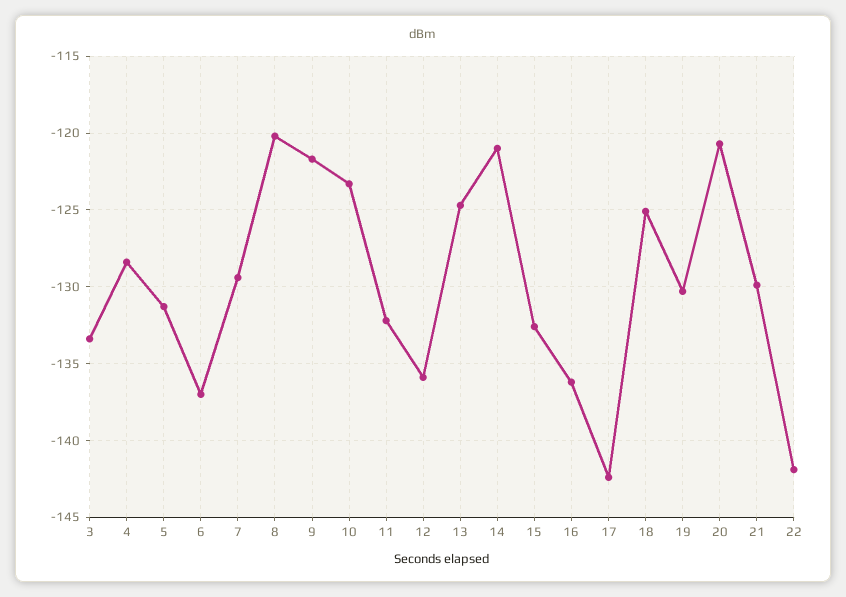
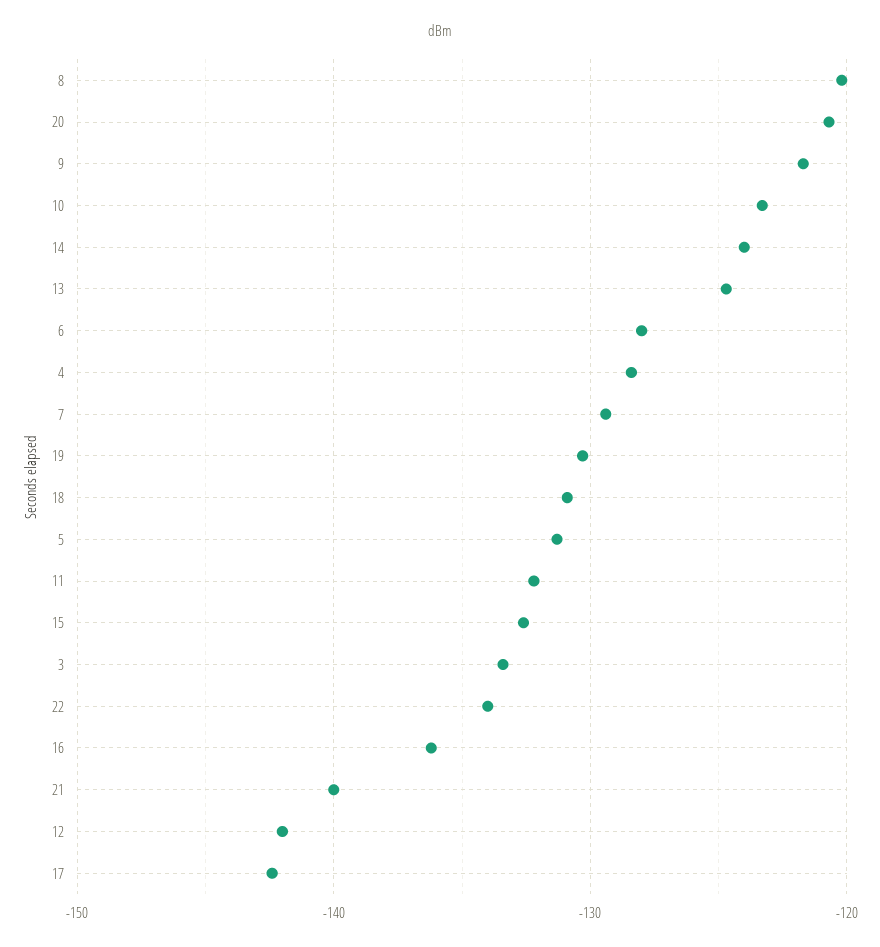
6: -137 -> -128
12: -136 -> -142
14: -121 -> -124
18: -125 -> -131
21: -130 -> -140
22: -142 -> -134

